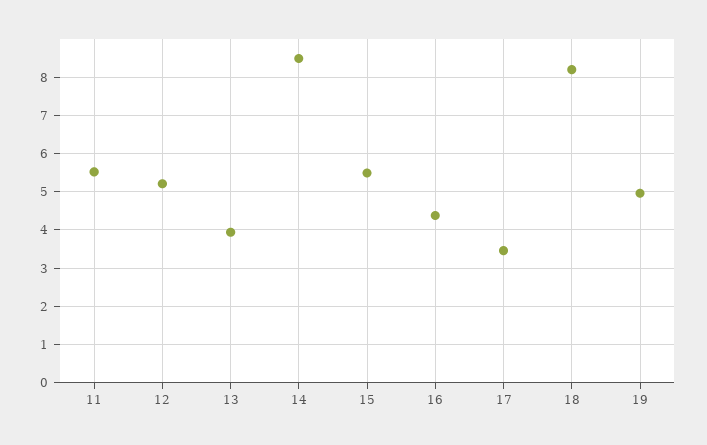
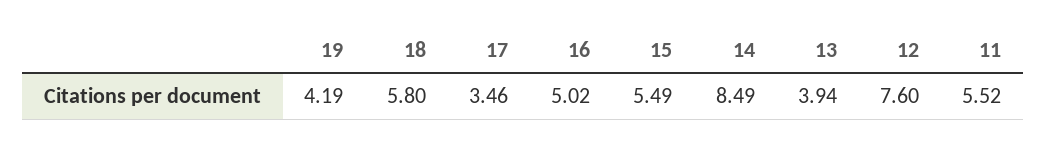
12: 5.2 -> 7.6
16: 4.4 -> 5.02
18: 8.2 -> 5.8
19: 5 -> 4.19

